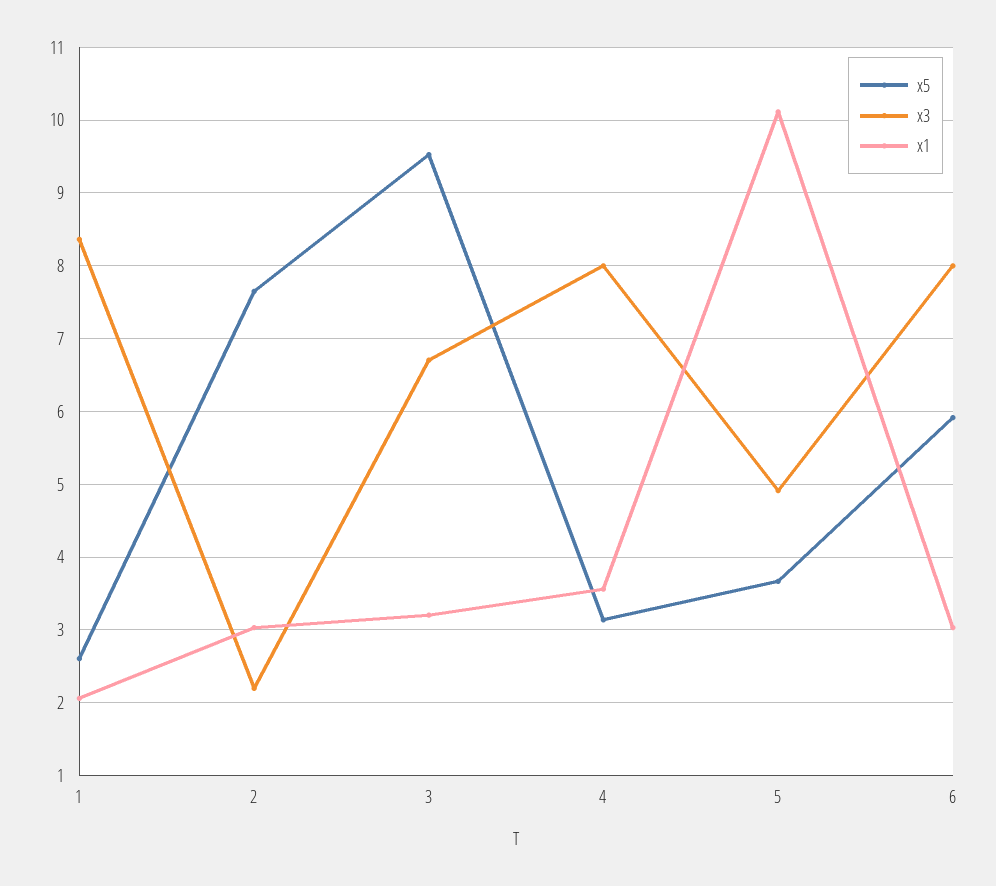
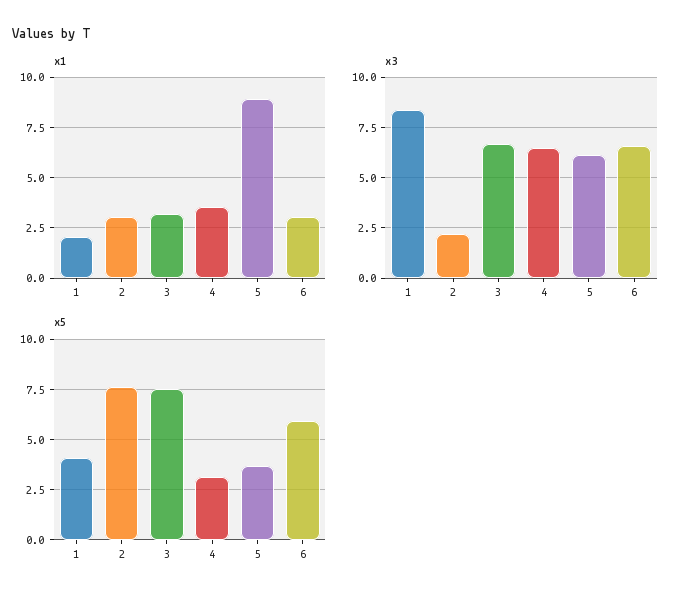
x5, 1: 2.6 -> 4
x5, 3: 9.5 -> 7.5
x3, 4: 8 -> 6.5
x3, 5: 4.9 -> 6
x1, 5: 10.1 -> 9
x3, 6: 8 -> 6.5

